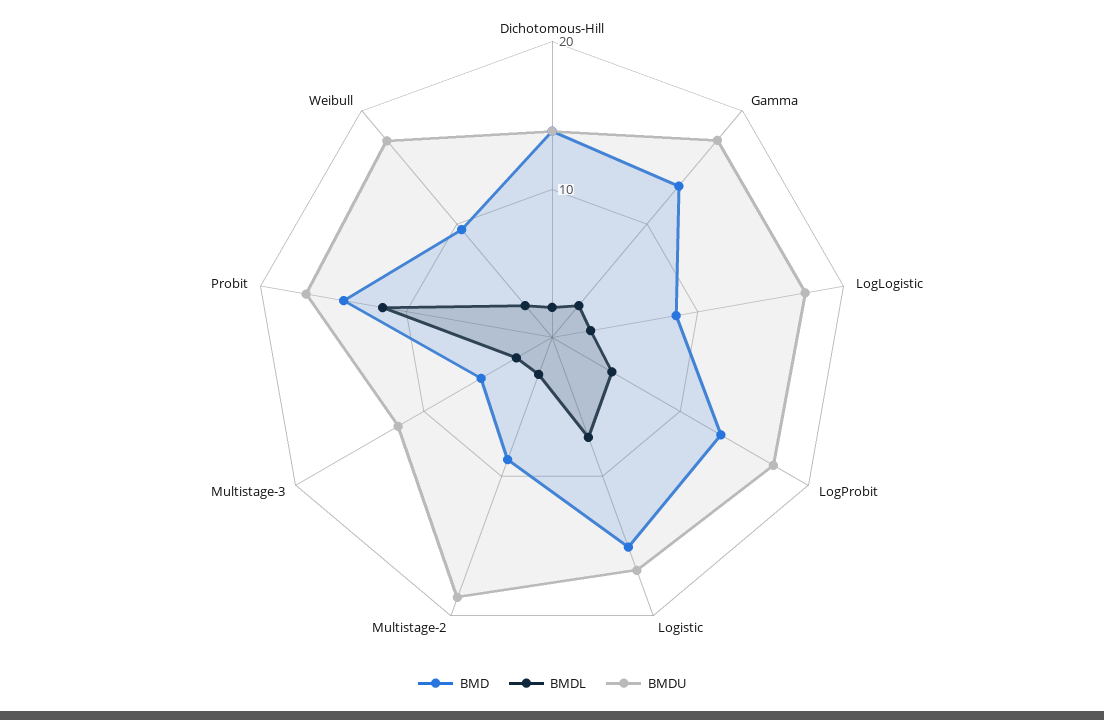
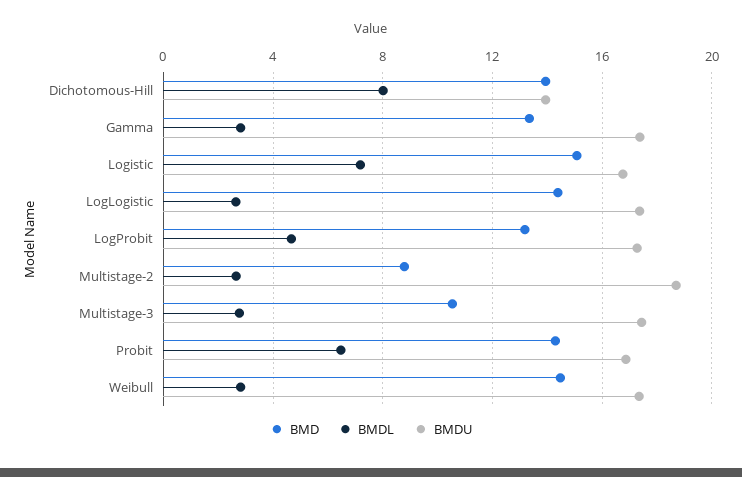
BMDL, Dichotomous-Hill: 2 -> 8
BMD, LogLogistic: 8 -> 14.5
BMD, Multistage-3: 6 -> 10.5
BMDU, Multistage-3: 12 -> 17.5
BMDL, Probit: 12 -> 6.5
BMD, Weibull: 10 -> 14.5

